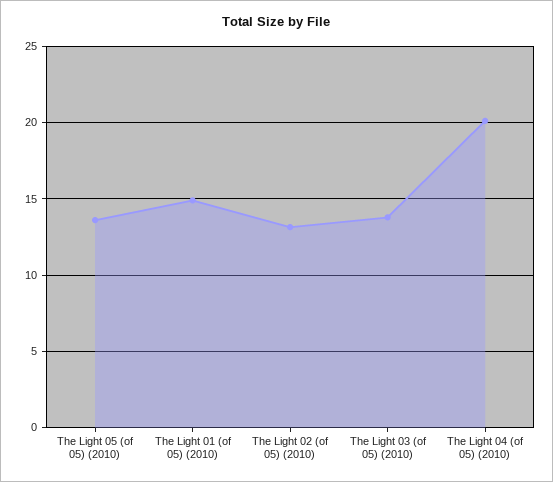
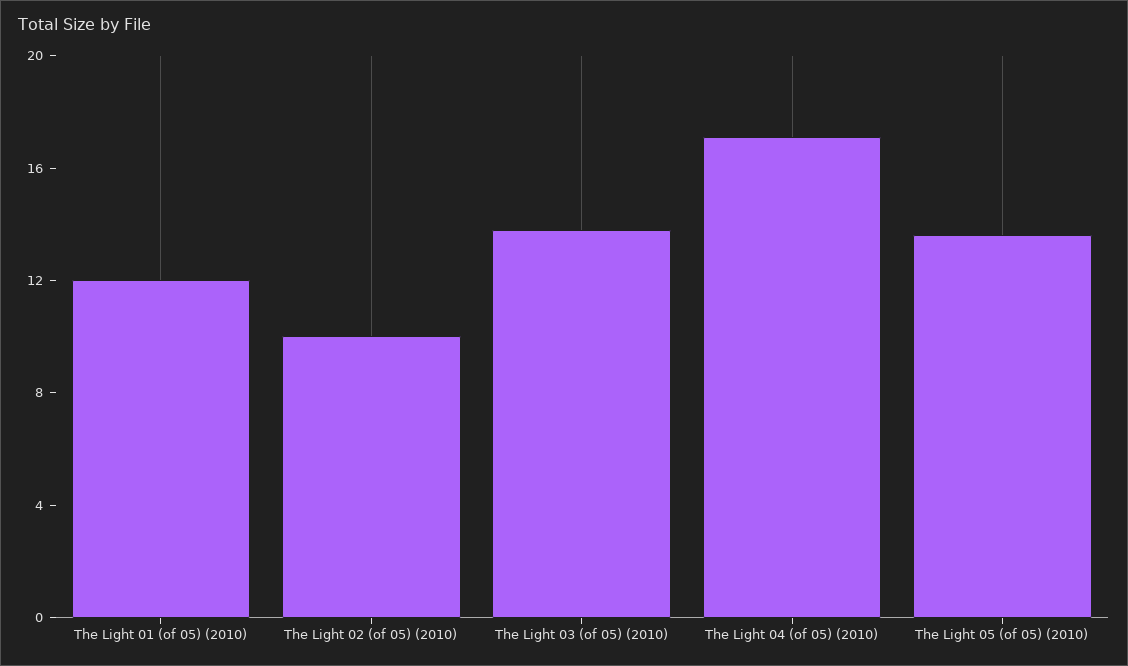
The Light 01 (of 05) (2010): 15 -> 12
The Light 02 (of 05) (2010): 13 -> 10
The Light 04 (of 05) (2010): 20 -> 17

